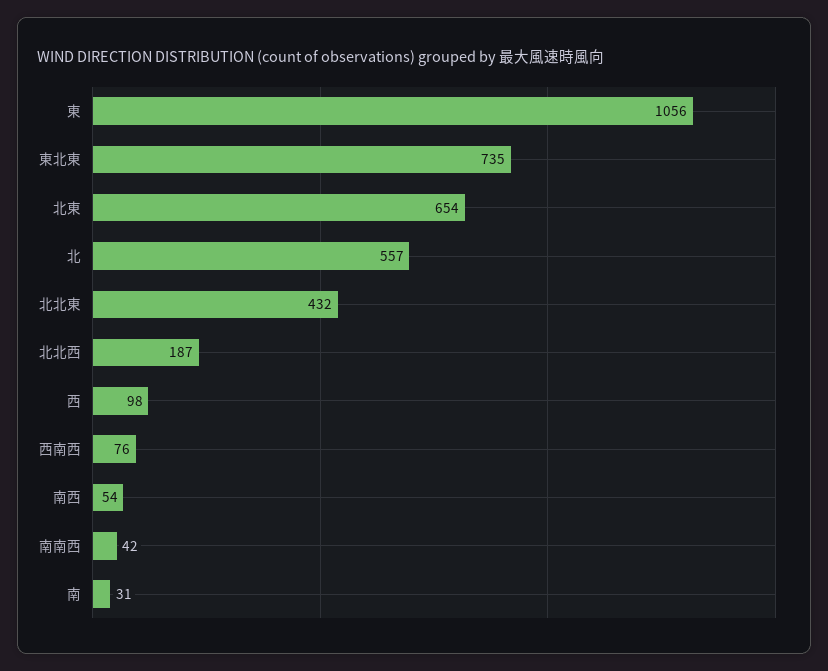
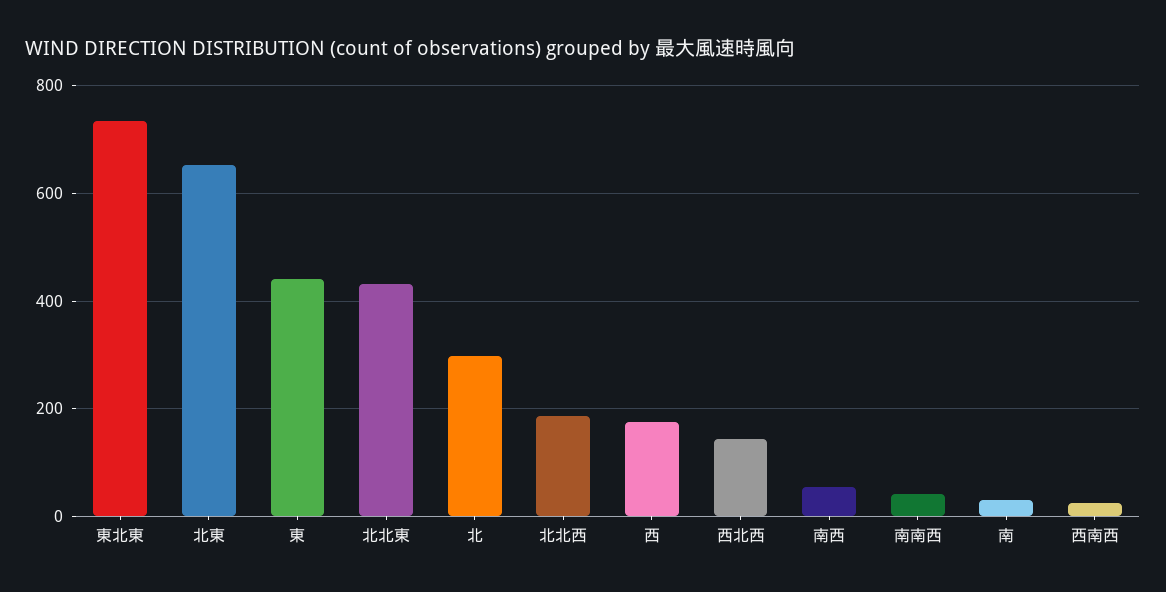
東: 1056 -> 440
北: 557 -> 300
西: 98 -> 180
西南西: 76 -> 20
西北西: none -> 140

